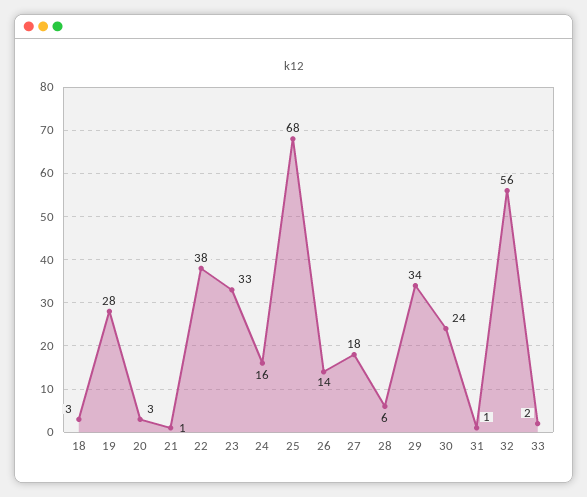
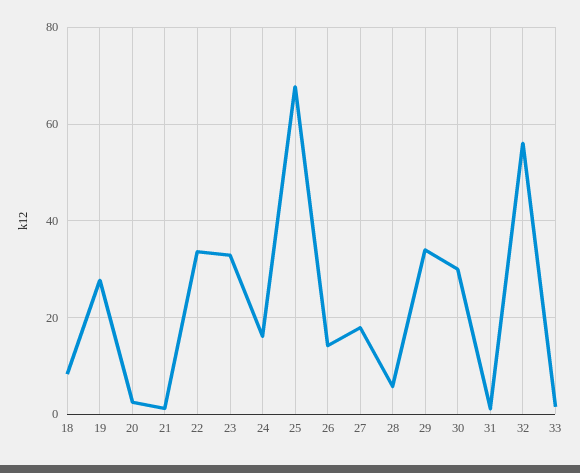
18: 3 -> 8
22: 38 -> 34
30: 24 -> 30

